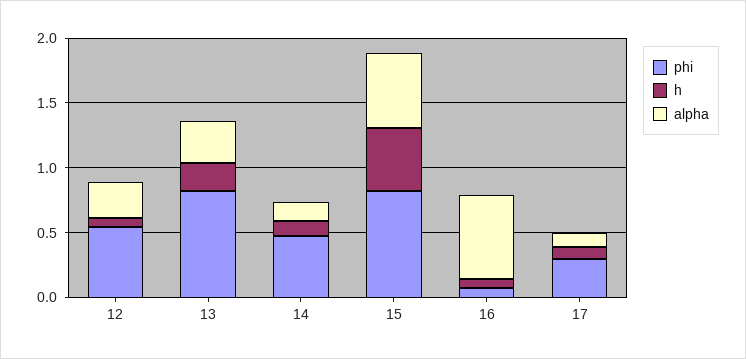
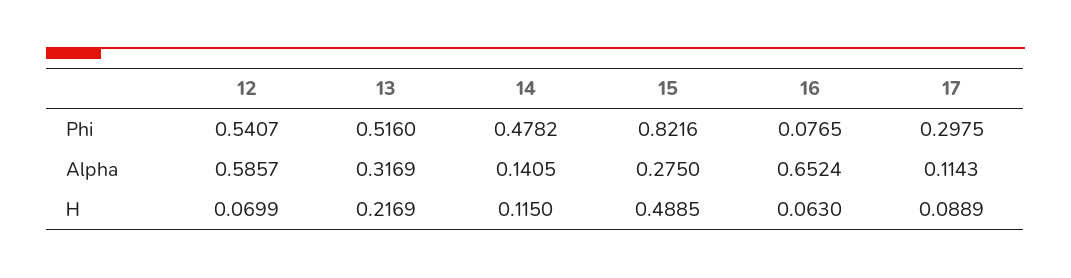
alpha, 12: 0.3 -> 0.5857
phi, 13: 0.8 -> 0.516
alpha, 15: 0.6 -> 0.275

